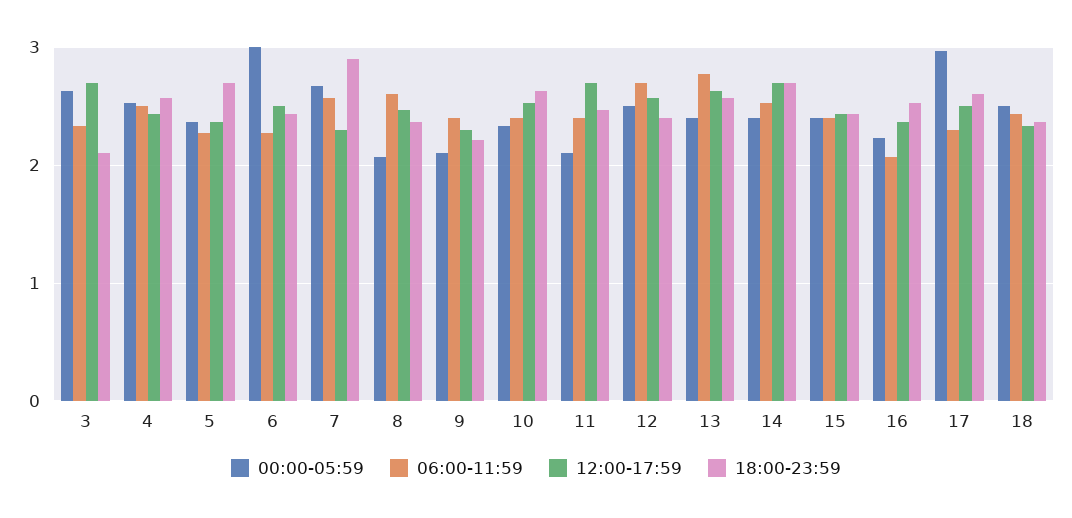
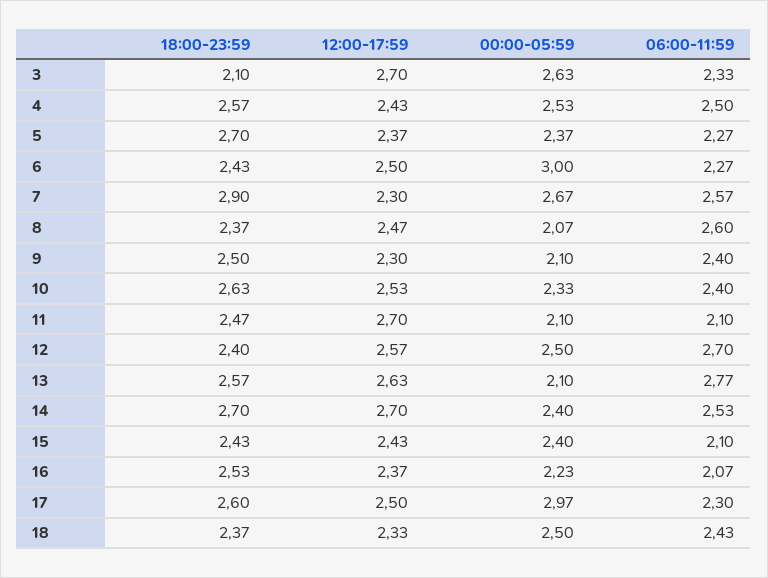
18:00-23:59, 9: 2.2 -> 2.5
06:00-11:59, 11: 2.4 -> 2.1
00:00-05:59, 13: 2.4 -> 2.1
06:00-11:59, 15: 2.4 -> 2.1

